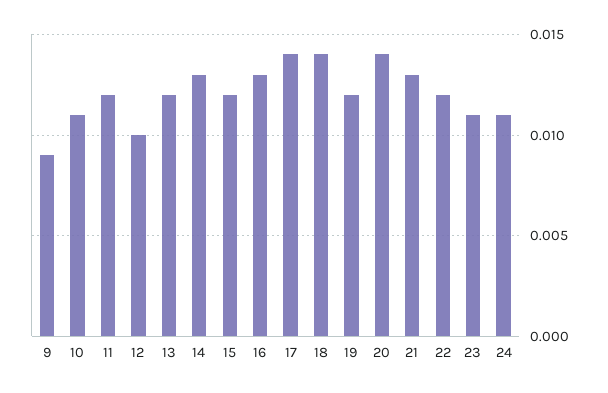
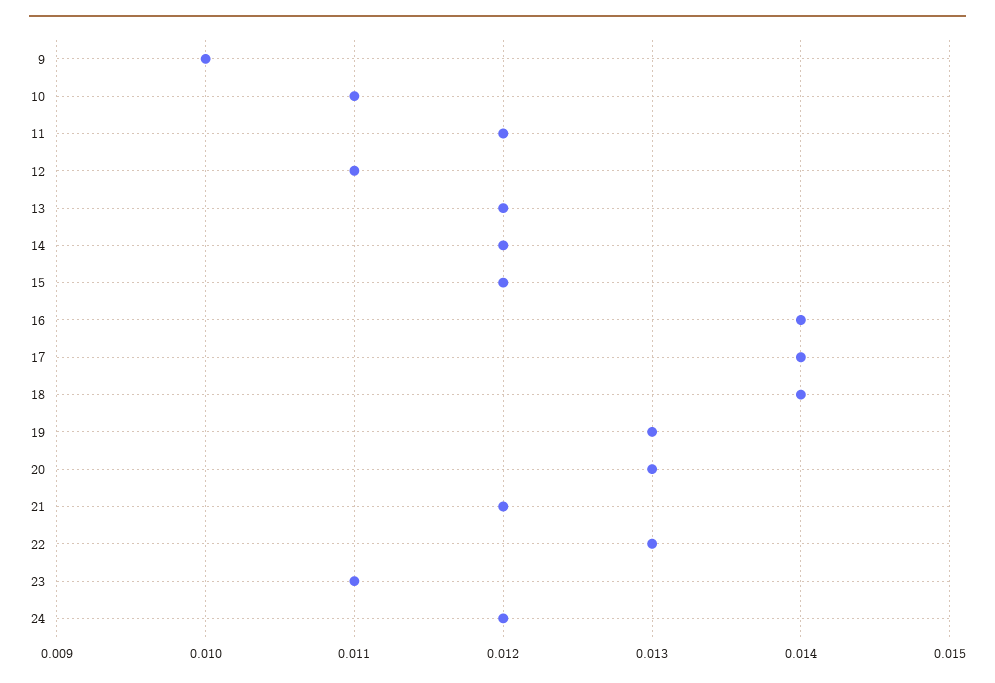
9: 0.009 -> 0.01
12: 0.01 -> 0.011
14: 0.013 -> 0.012
16: 0.013 -> 0.014
19: 0.012 -> 0.013
20: 0.014 -> 0.013
21: 0.013 -> 0.012
22: 0.012 -> 0.013
24: 0.011 -> 0.012

